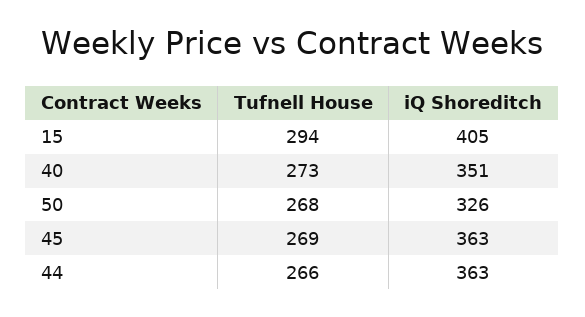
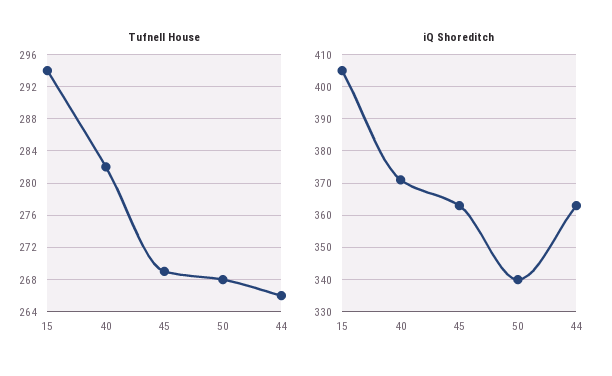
Tufnell House, 40: 273 -> 282
iQ Shoreditch, 40: 351 -> 370
iQ Shoreditch, 50: 326 -> 340

